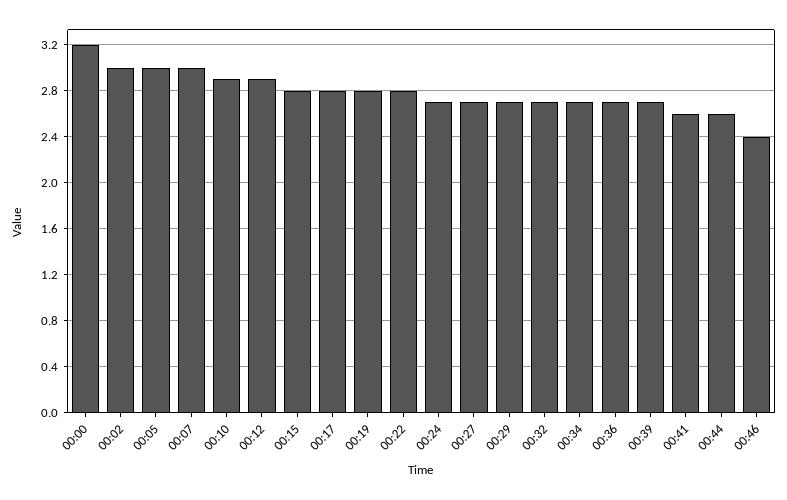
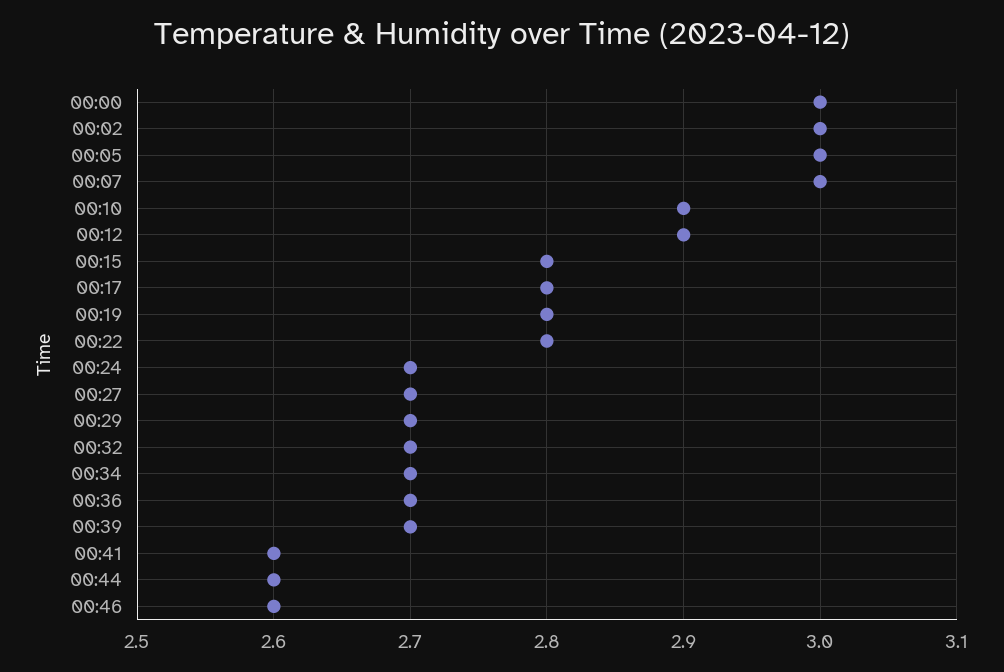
00:00: 3.2 -> 3
00:46: 2.4 -> 2.6

